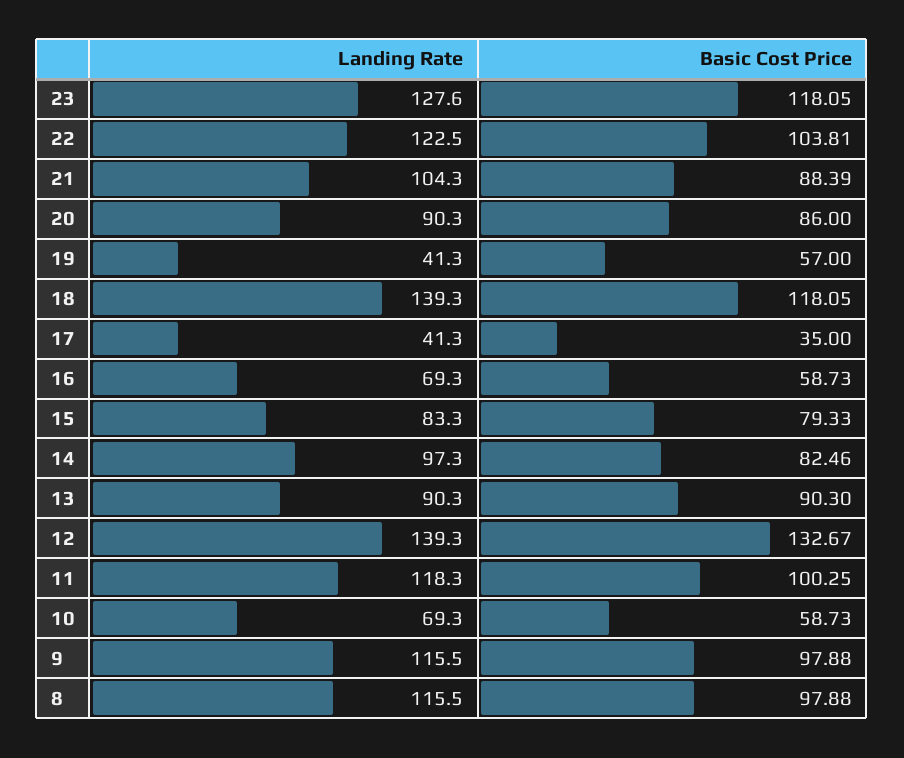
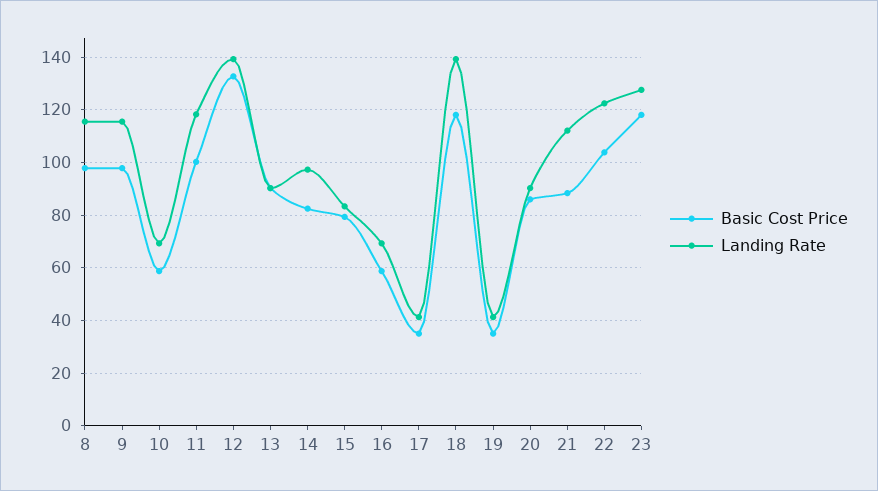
Landing Rate, 21: 104.3 -> 112.5
Basic Cost Price, 19: 57 -> 35

